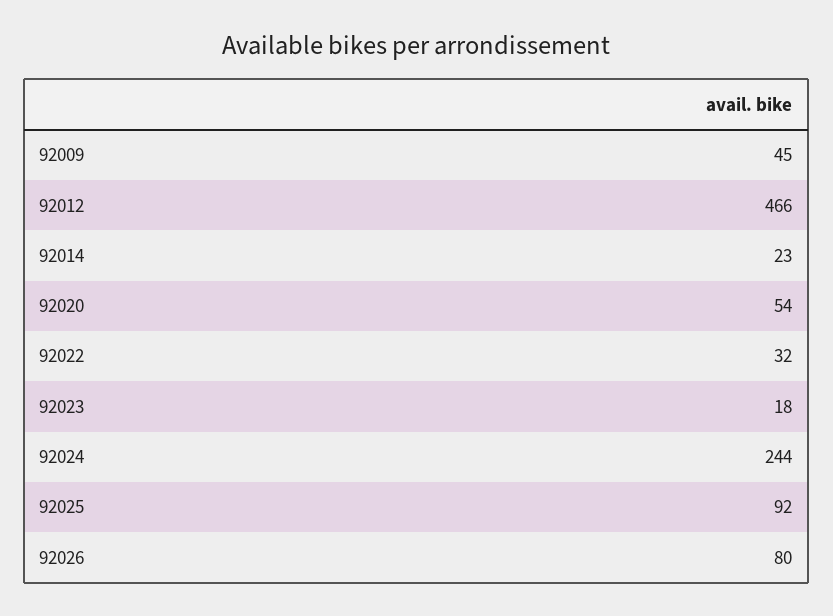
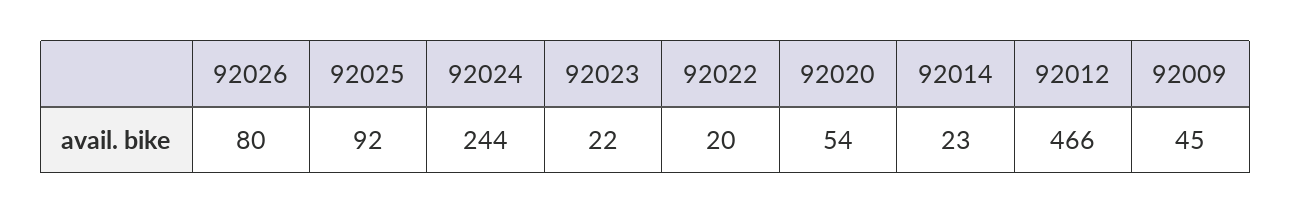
92022: 32 -> 20
92023: 18 -> 22

